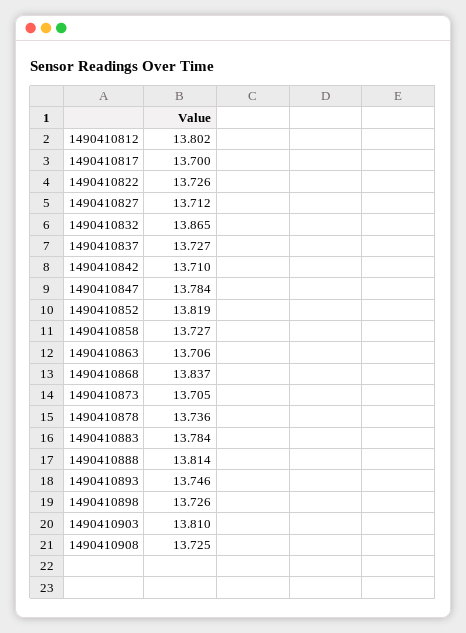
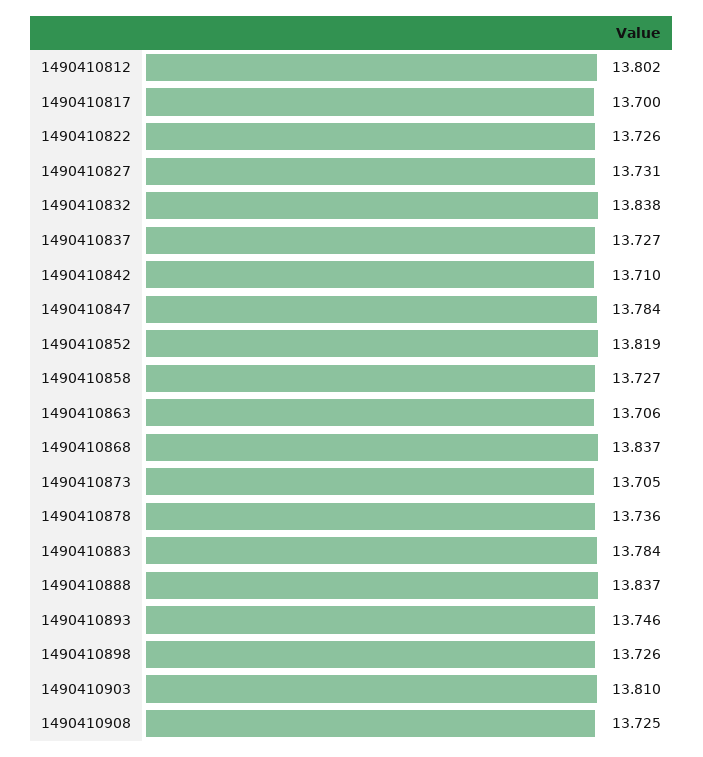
1490410827: 13.712 -> 13.731
1490410832: 13.865 -> 13.838
1490410888: 13.814 -> 13.837

